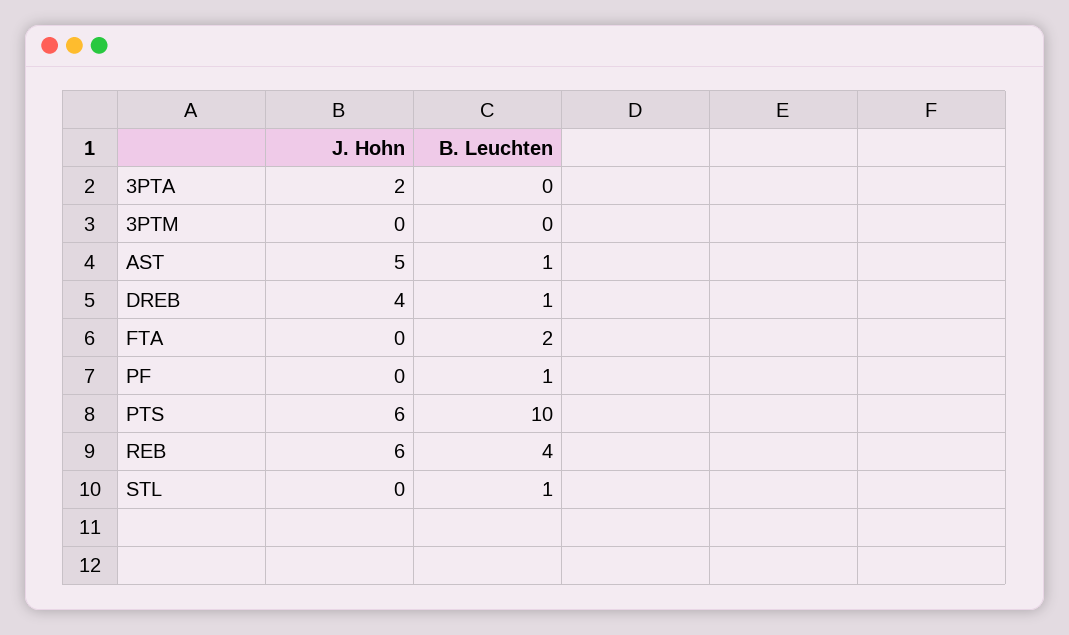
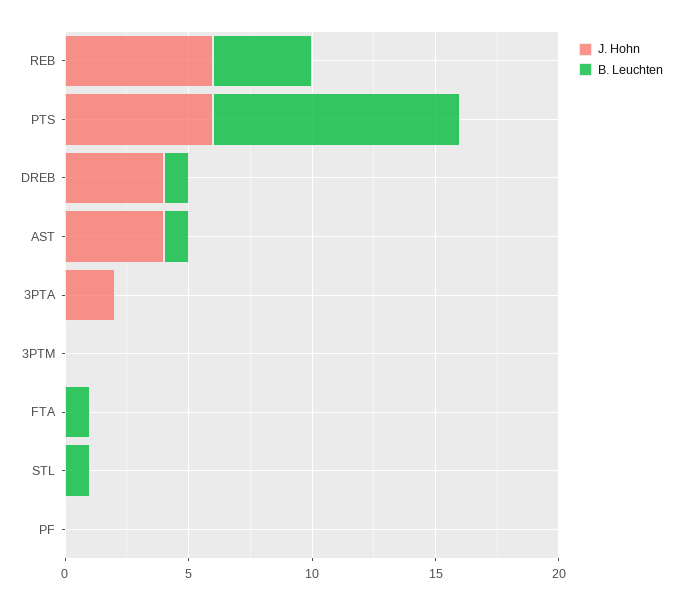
J. Hohn, AST: 5 -> 4
B. Leuchten, FTA: 2 -> 1
B. Leuchten, PF: 1 -> 0

